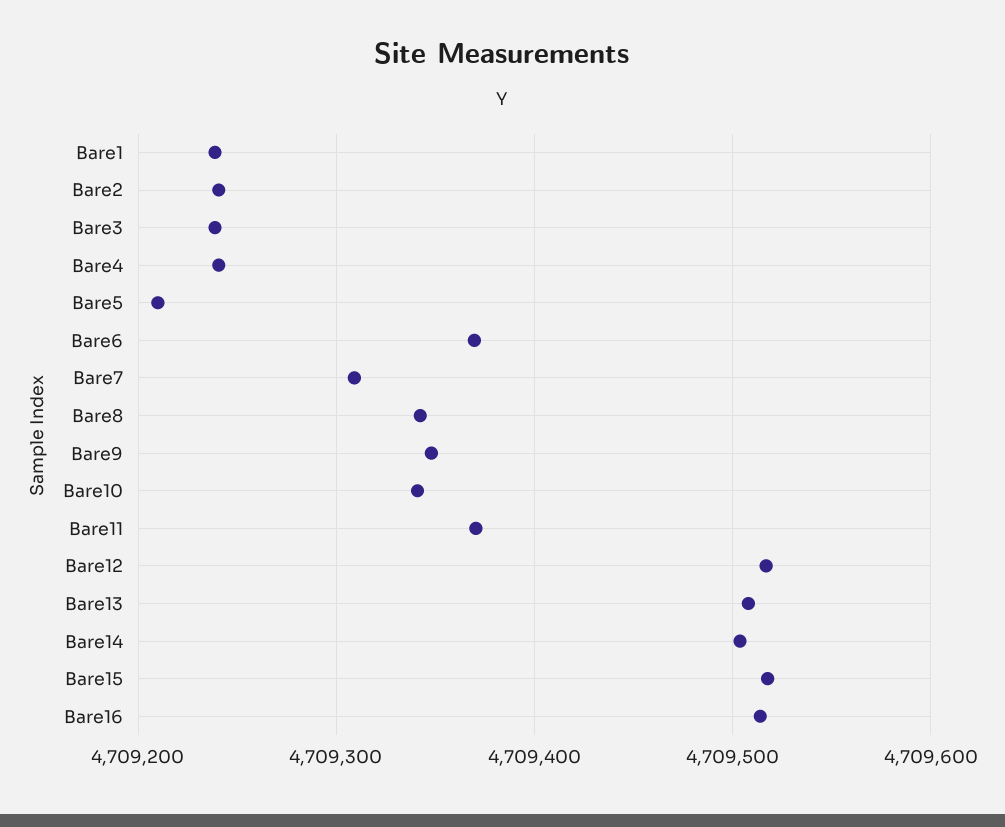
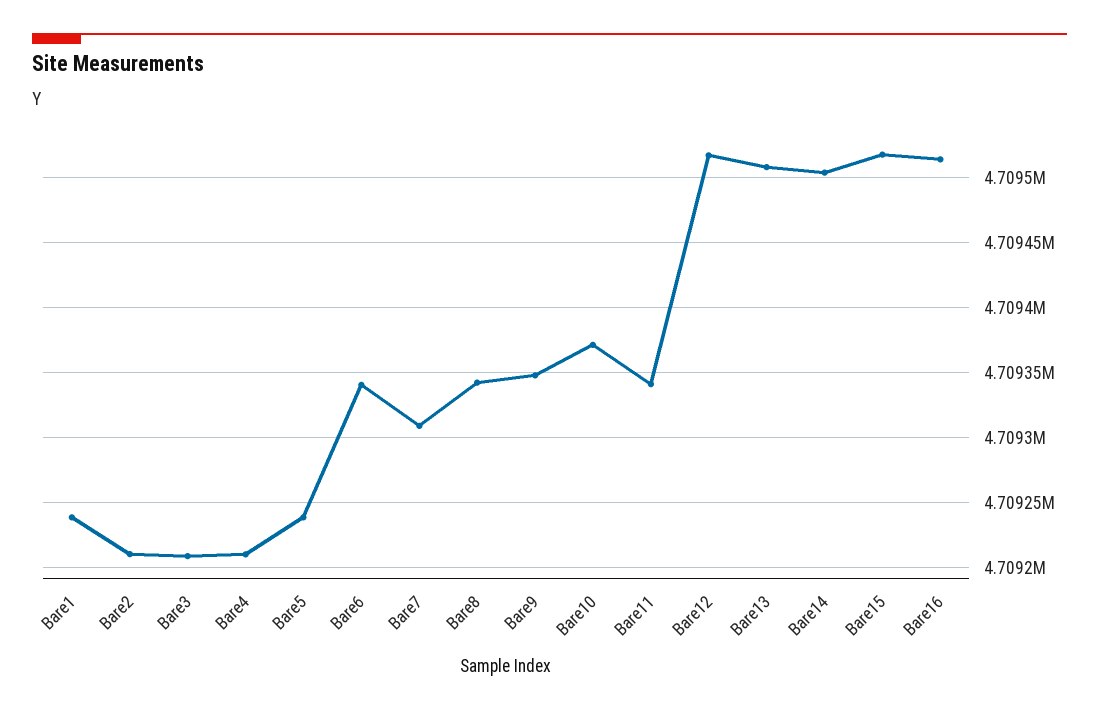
Bare2: 4709240 -> 4709210
Bare3: 4709240 -> 4709210
Bare4: 4709240 -> 4709210
Bare5: 4709210 -> 4709240
Bare6: 4709370 -> 4709340
Bare10: 4709340 -> 4709370
Bare11: 4709370 -> 4709340

